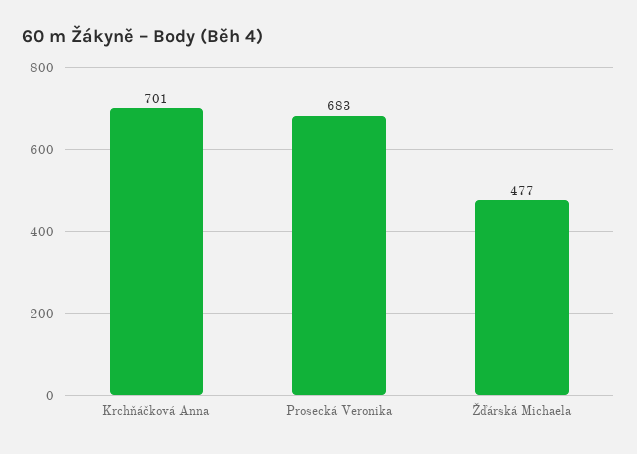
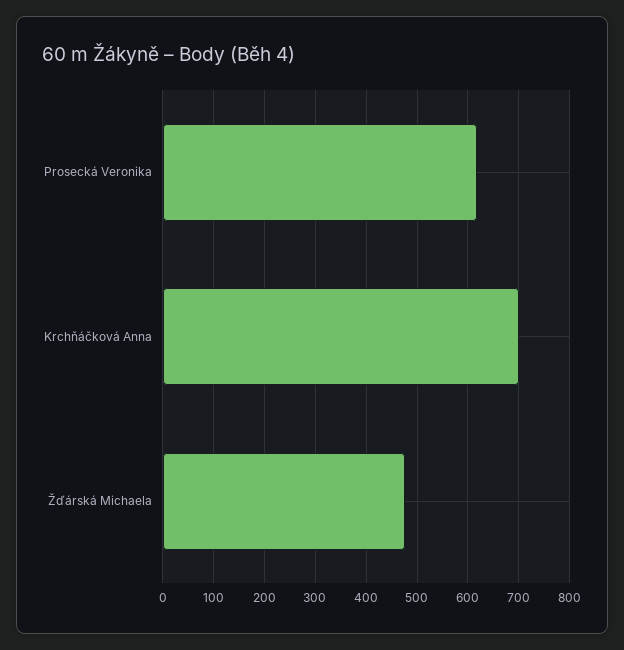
Prosecká Veronika: 683 -> 620

